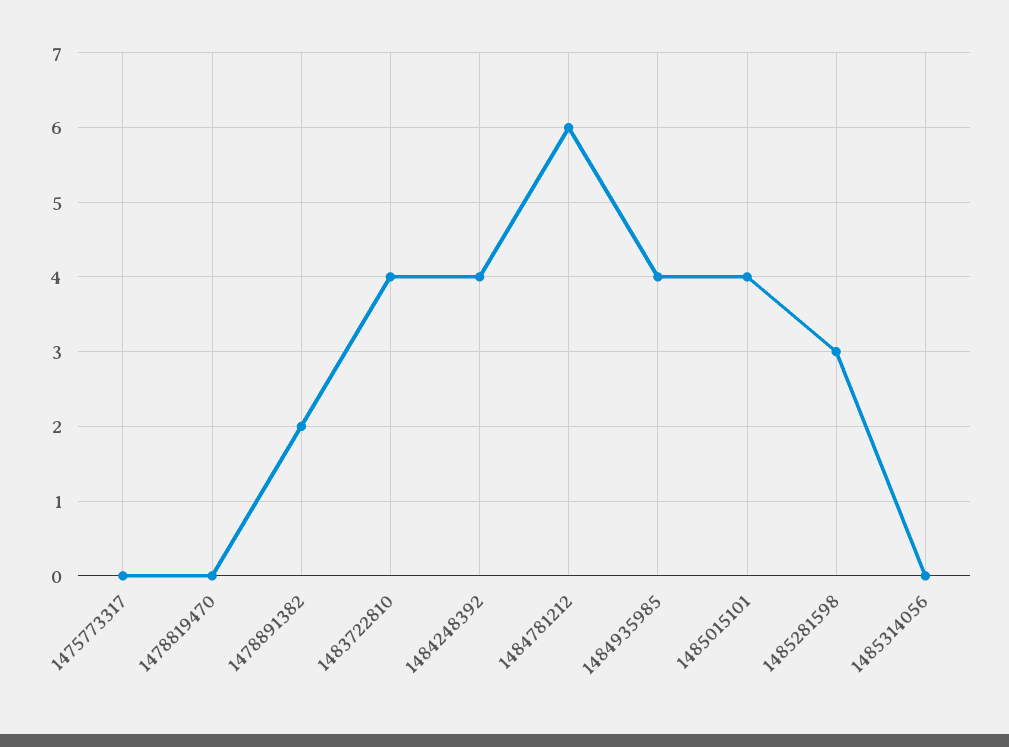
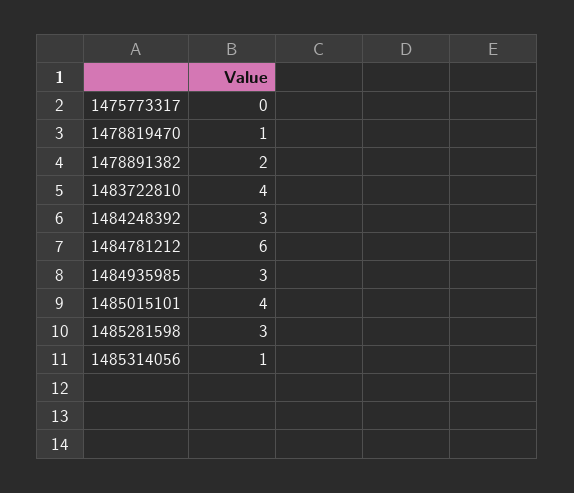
1478819470: 0 -> 1
1484248392: 4 -> 3
1484935985: 4 -> 3
1485314056: 0 -> 1

